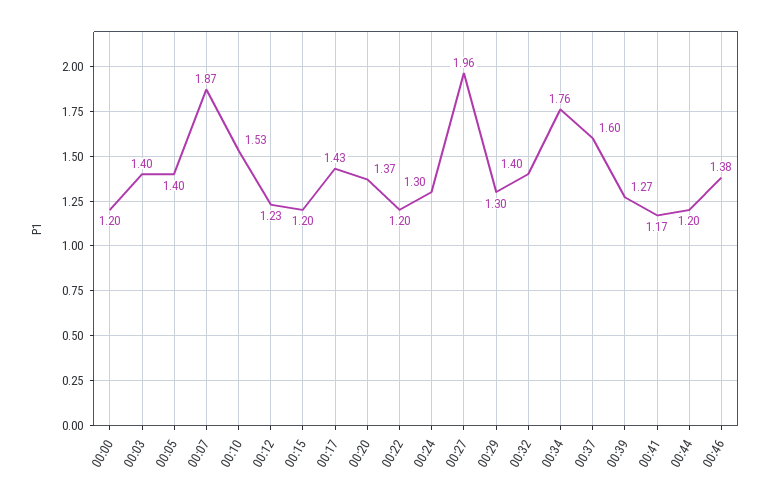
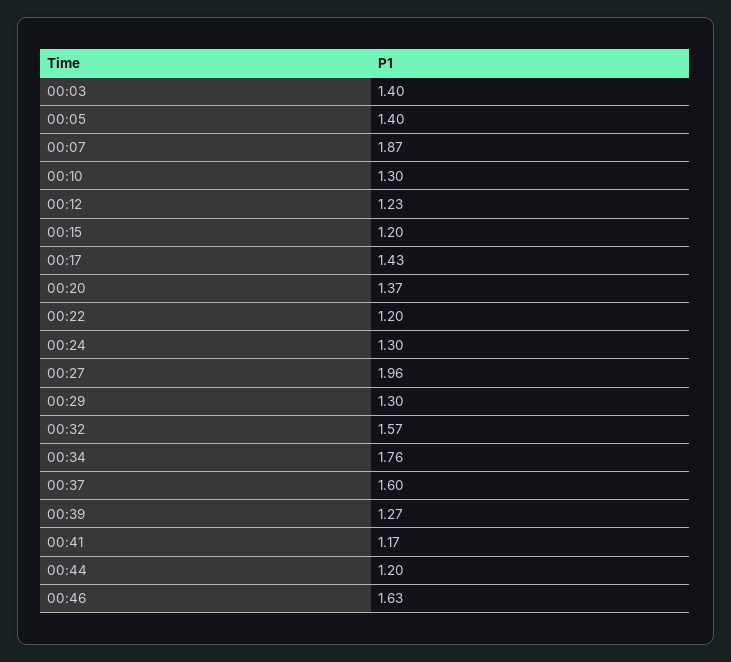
00:00: 1.2 -> none
00:10: 1.53 -> 1.3
00:32: 1.4 -> 1.57
00:46: 1.38 -> 1.63

